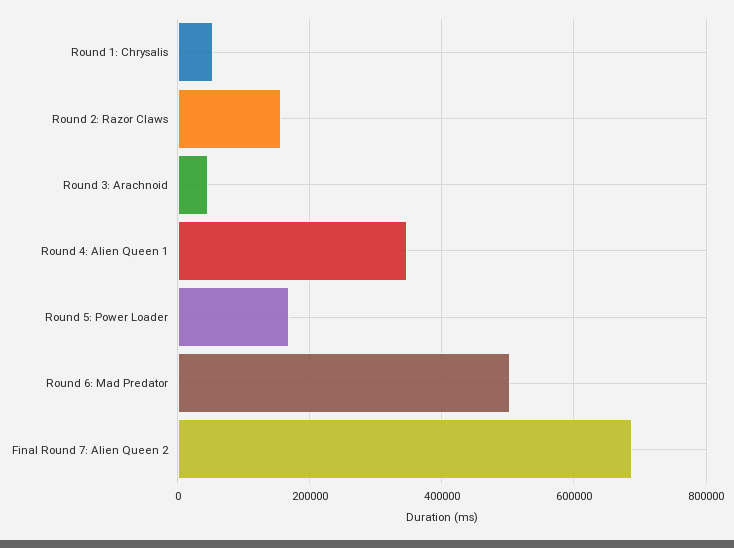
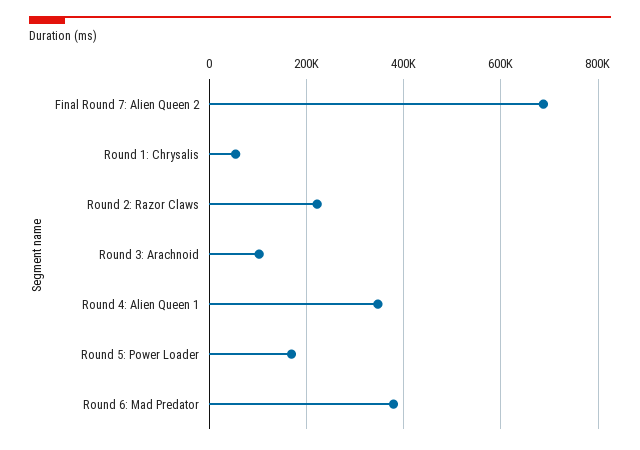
Round 2: Razor Claws: 160000 -> 220000
Round 3: Arachnoid: 40000 -> 100000
Round 6: Mad Predator: 500000 -> 380000

